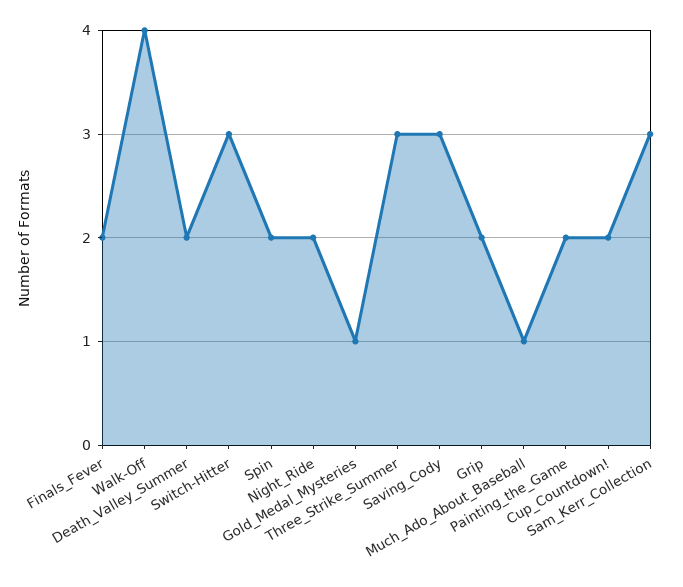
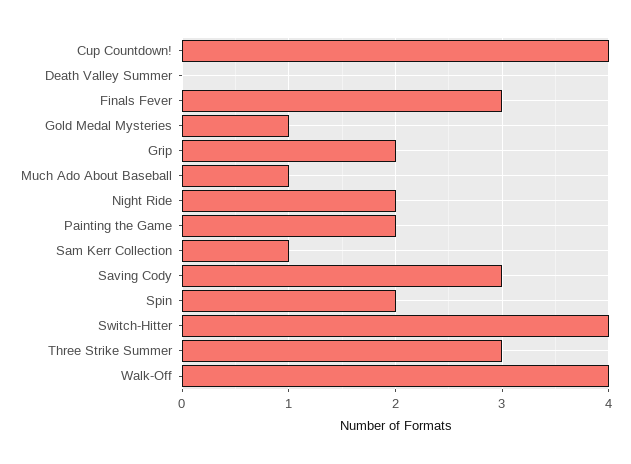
Finals_Fever: 2 -> 3
Death_Valley_Summer: 2 -> 0
Switch-Hitter: 3 -> 4
Cup_Countdown!: 2 -> 4
Sam_Kerr_Collection: 3 -> 1

